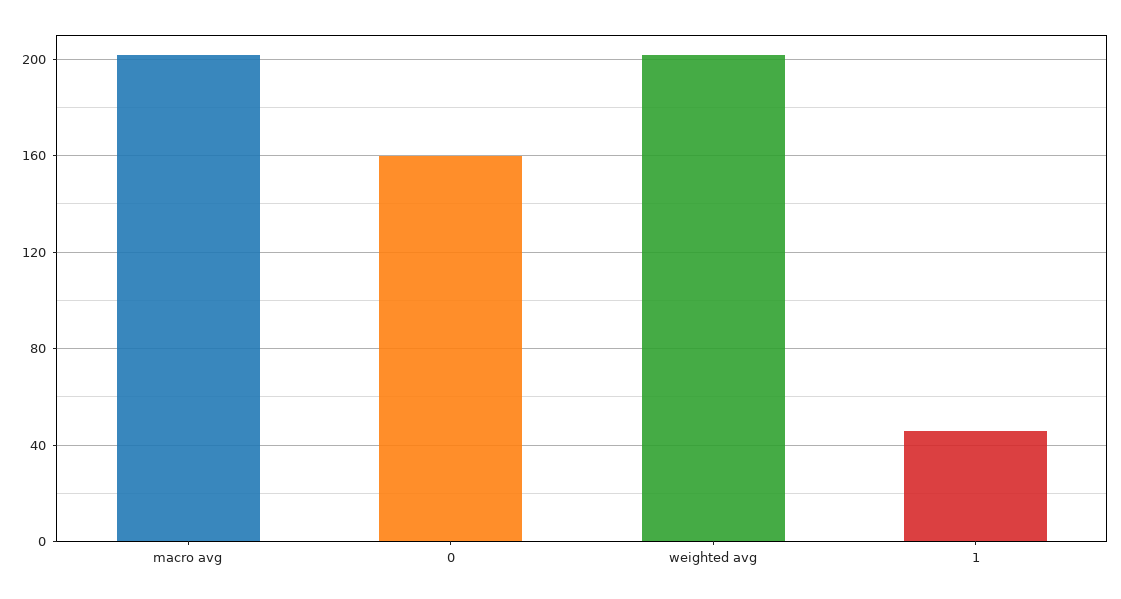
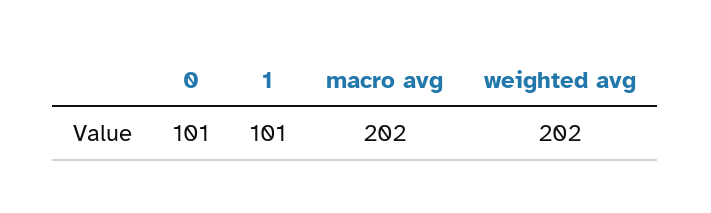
0: 160 -> 101
1: 45 -> 101

